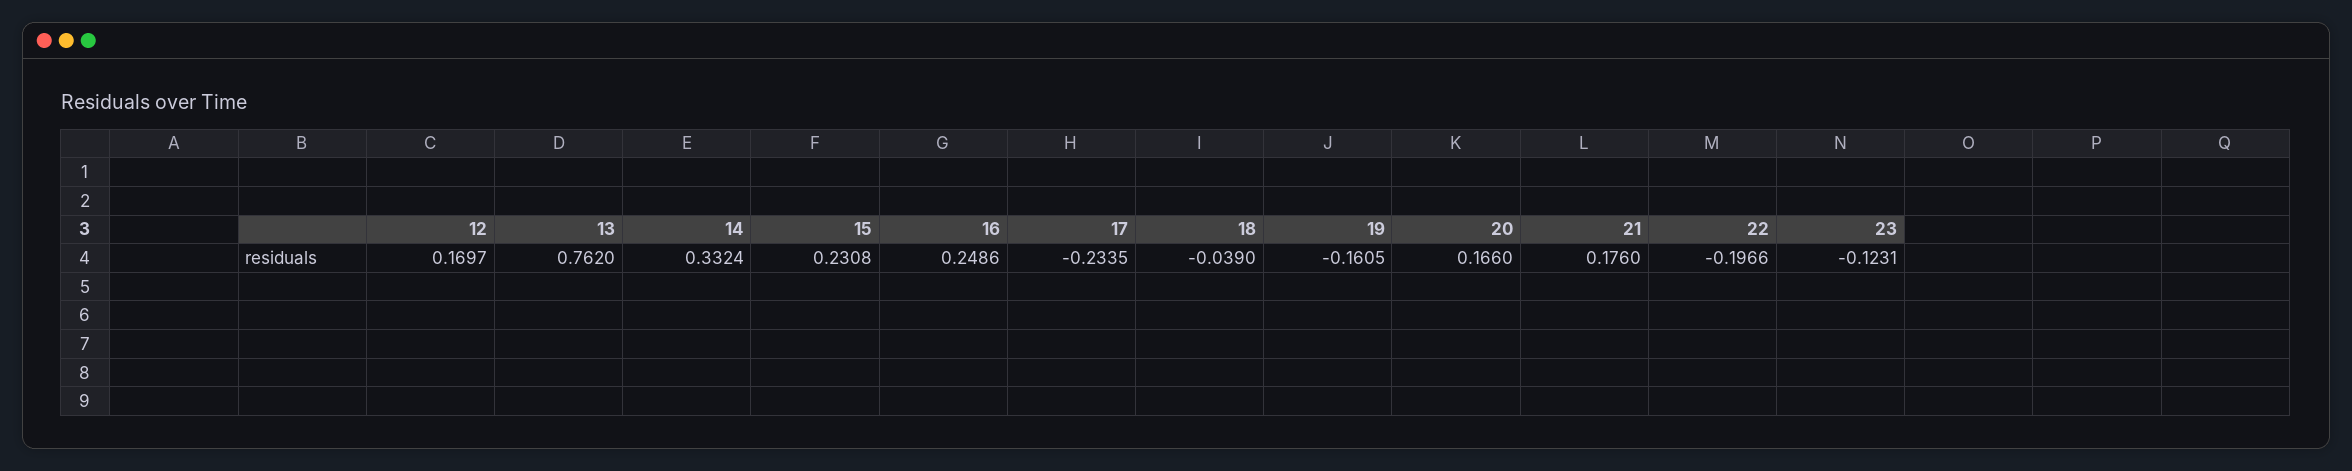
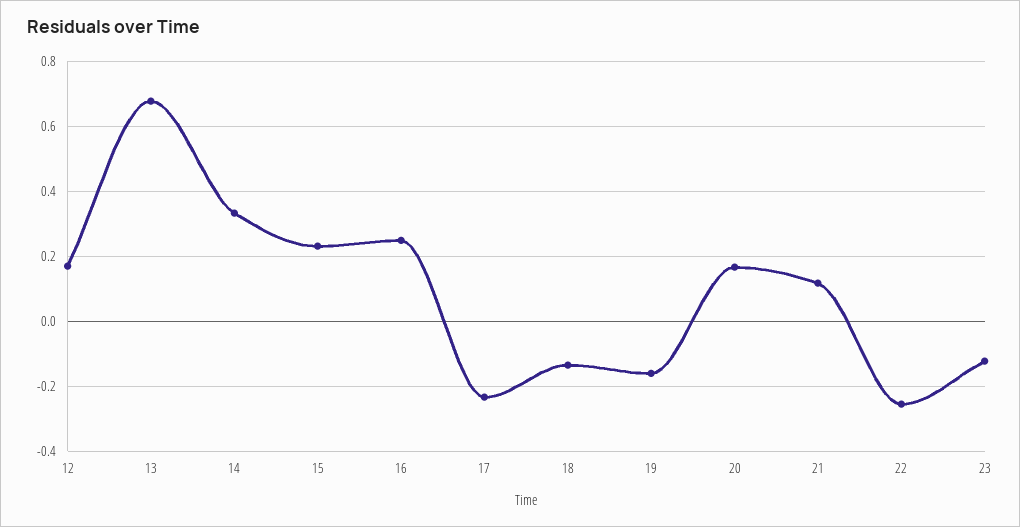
13: 0.762 -> 0.68
18: -0.039 -> -0.14
21: 0.176 -> 0.12
22: -0.1966 -> -0.26

